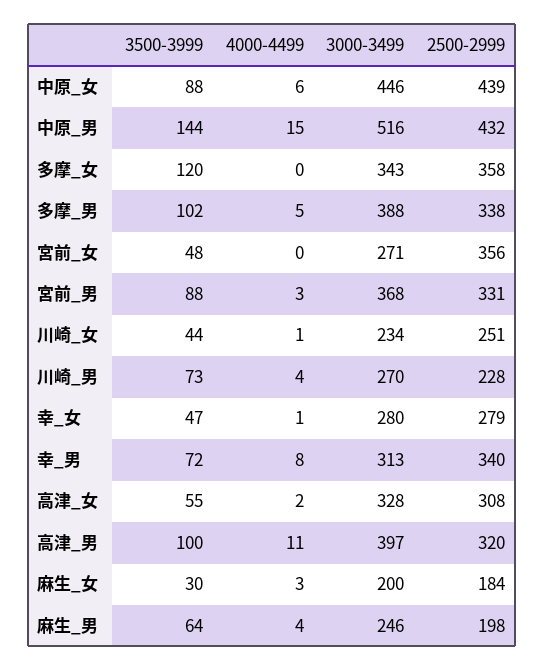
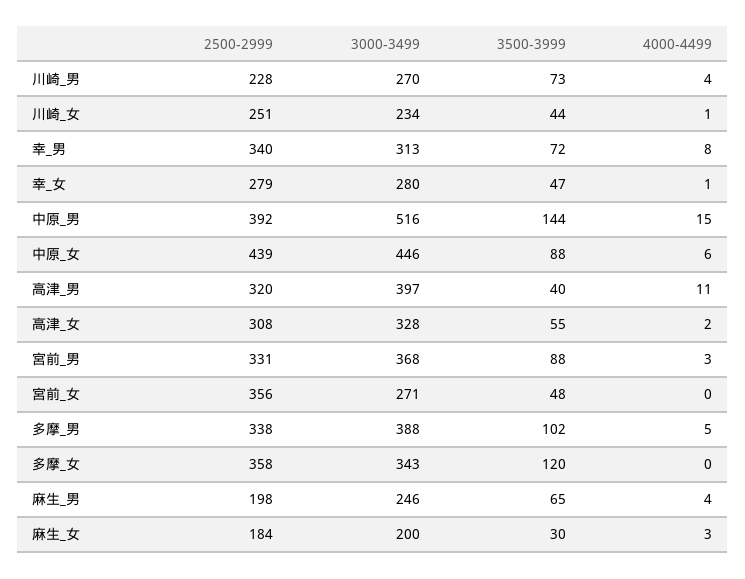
2500-2999, 中原_男: 432 -> 392
3500-3999, 高津_男: 100 -> 40
3500-3999, 麻生_男: 64 -> 65

